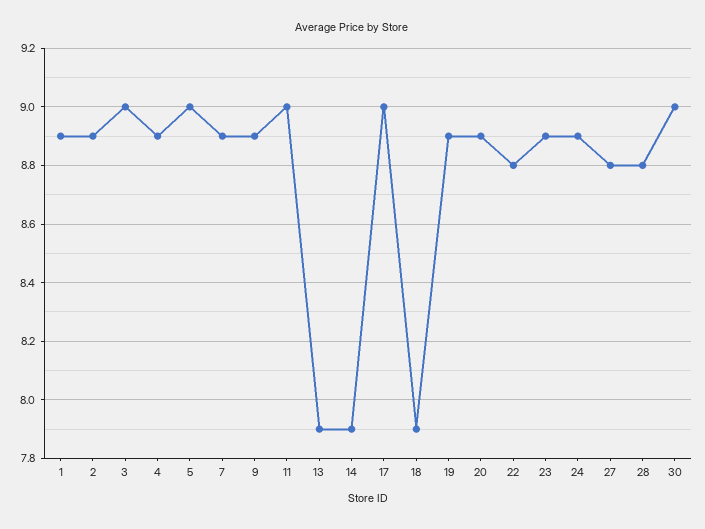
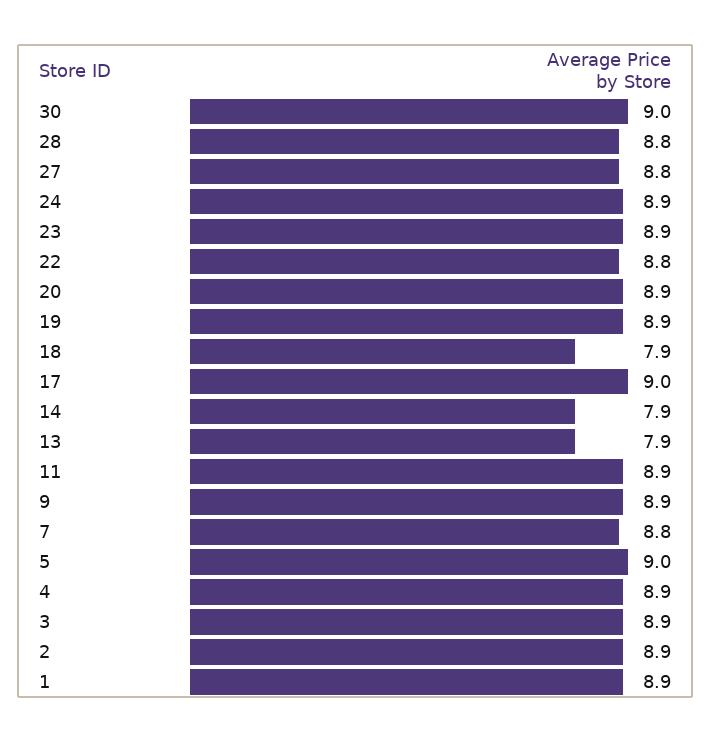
3: 9 -> 8.9
7: 8.9 -> 8.8
11: 9 -> 8.9

